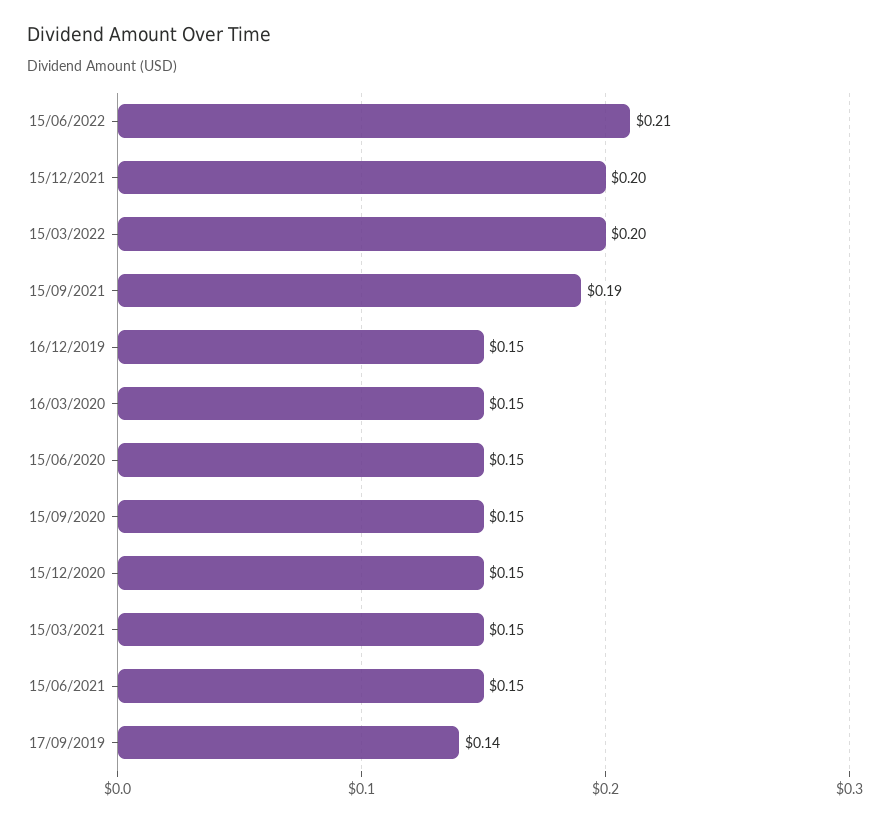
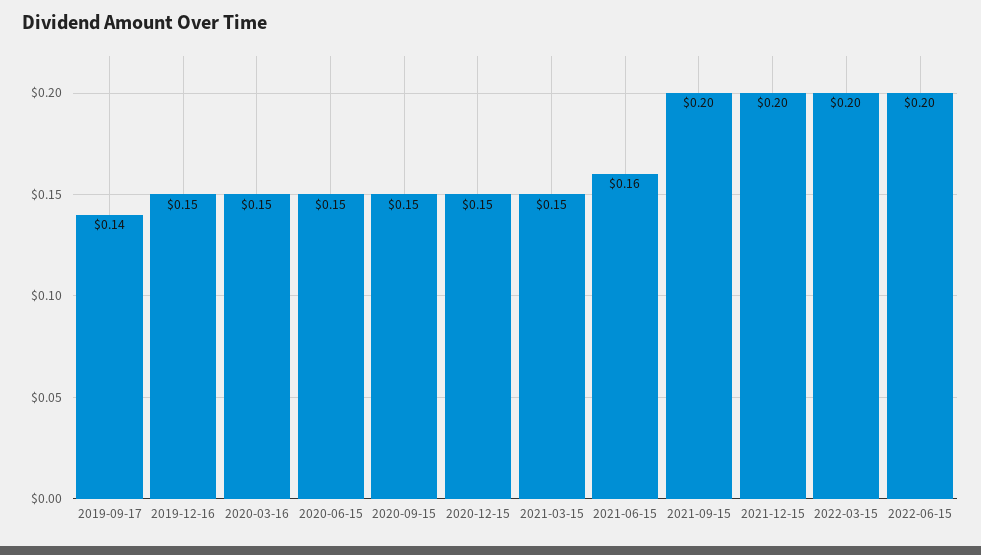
15/06/2022: 0.21 -> 0.2
15/09/2021: 0.19 -> 0.2
15/06/2021: 0.15 -> 0.16

